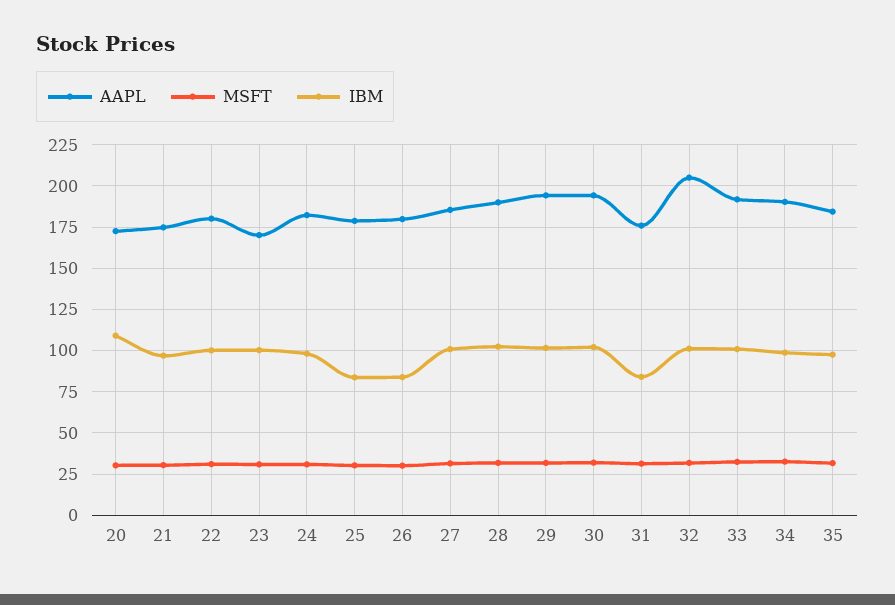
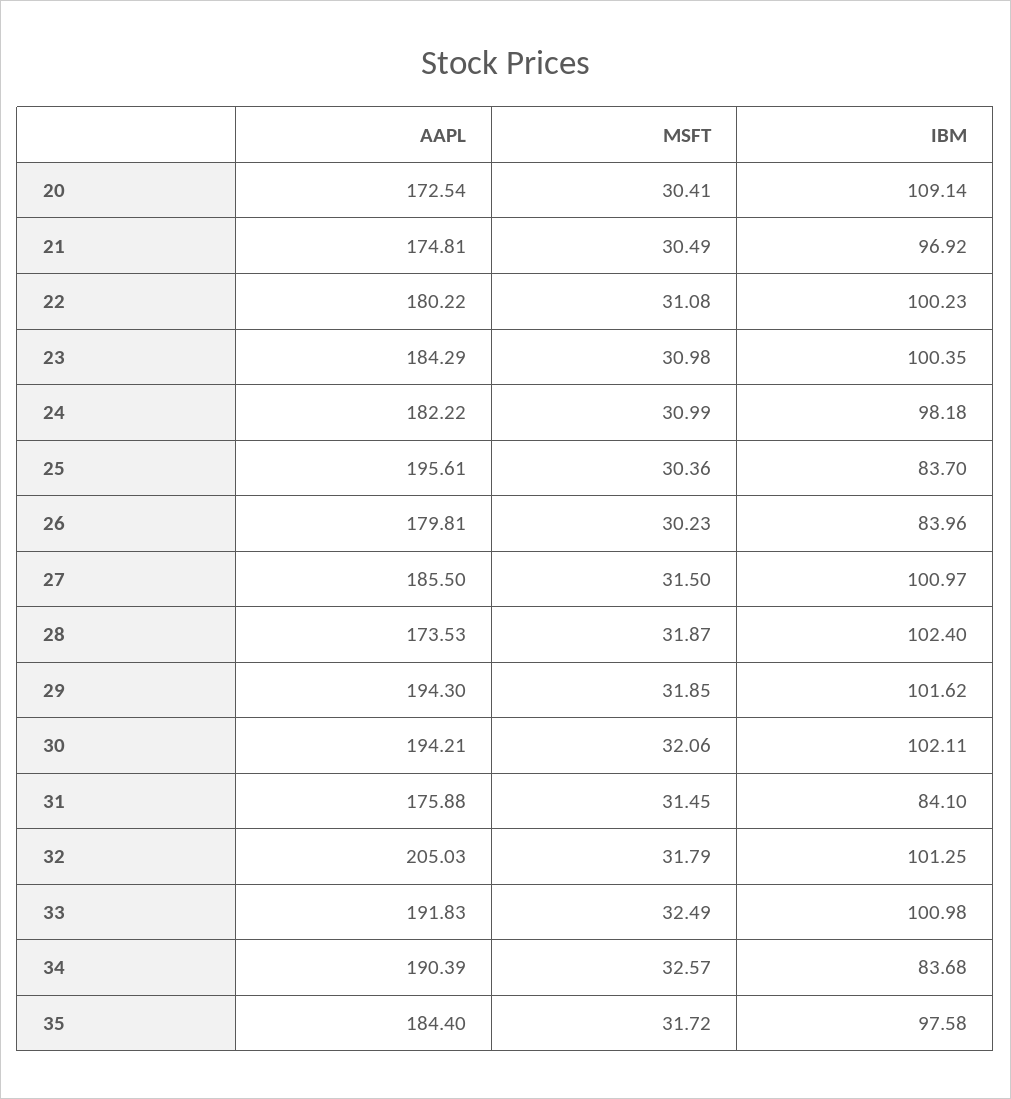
AAPL, 23: 170 -> 184.29
AAPL, 25: 180 -> 195.61
AAPL, 28: 190 -> 173.53
IBM, 34: 100 -> 83.68

